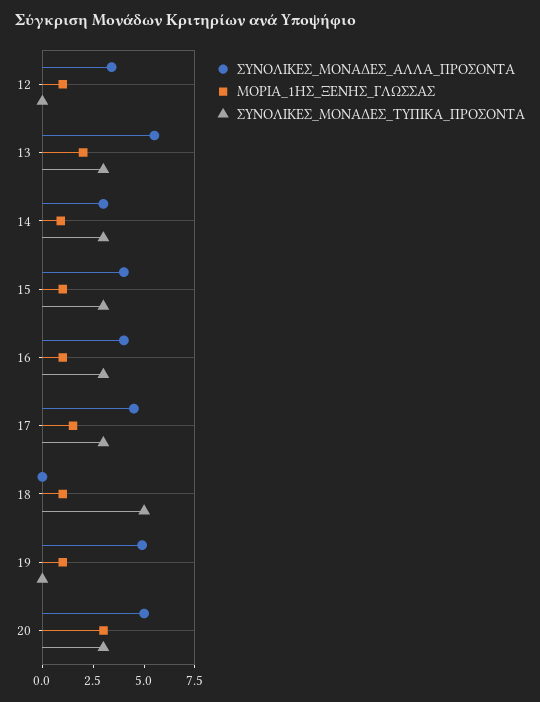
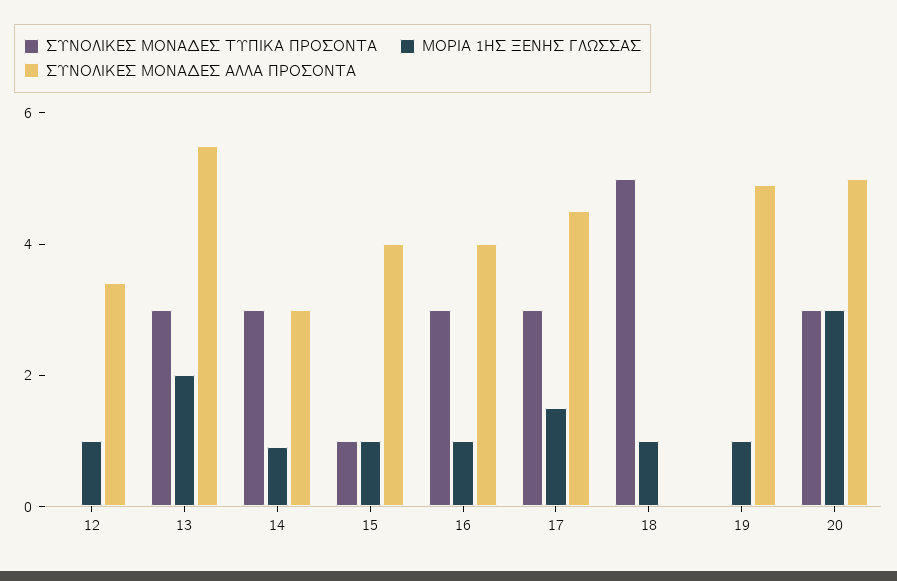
ΣΥΝΟΛΙΚΕΣ_ΜΟΝΑΔΕΣ_ΤΥΠΙΚΑ_ΠΡΟΣΟΝΤΑ, 15: 3 -> 1

